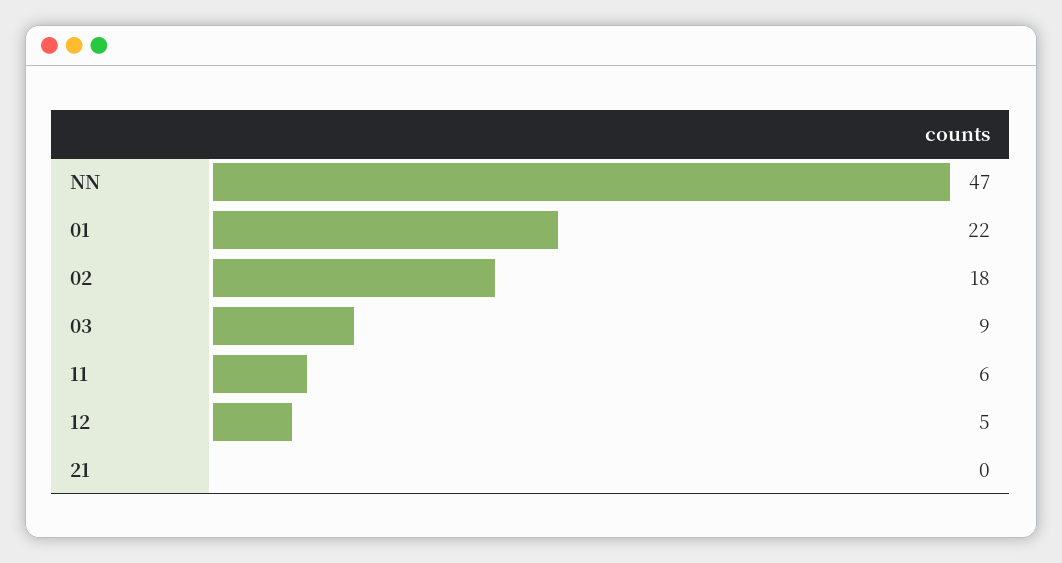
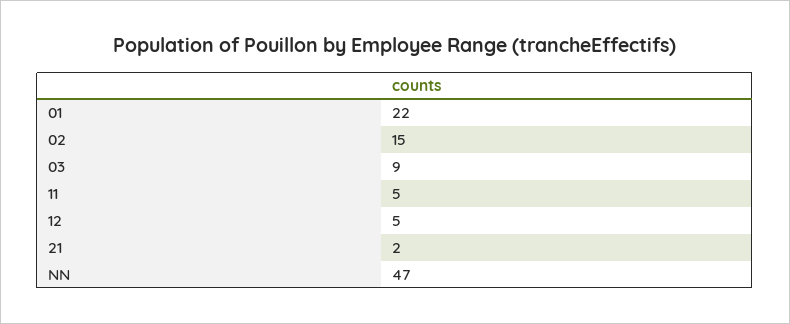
02: 18 -> 15
11: 6 -> 5
21: 0 -> 2

